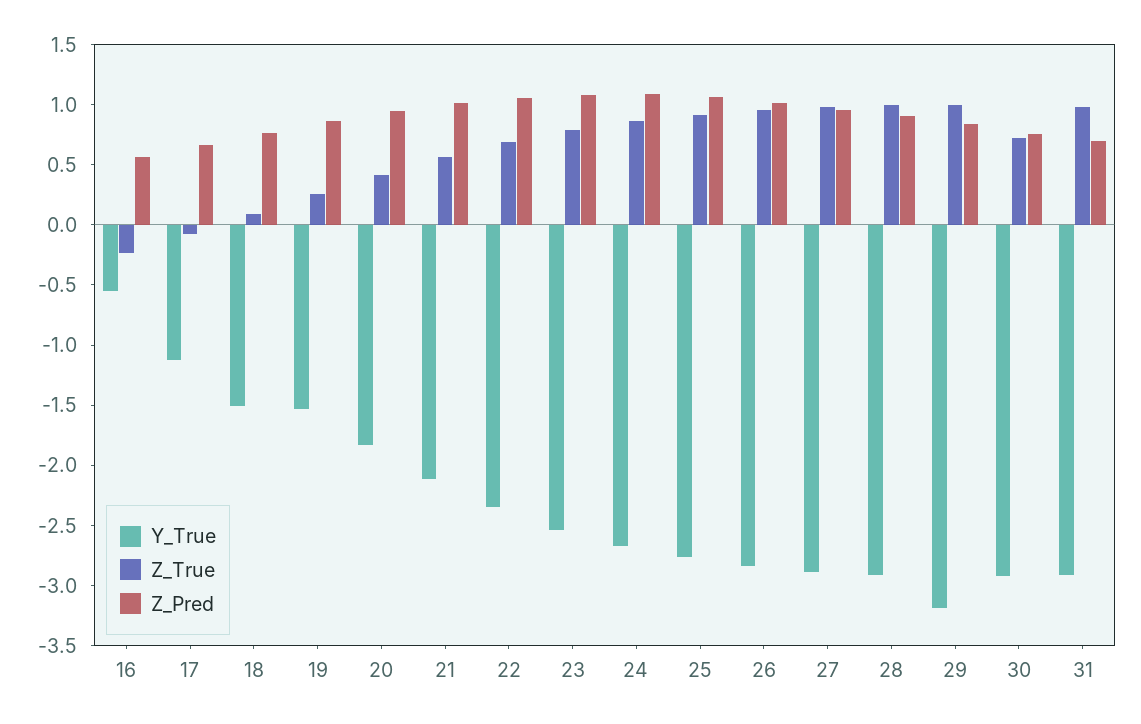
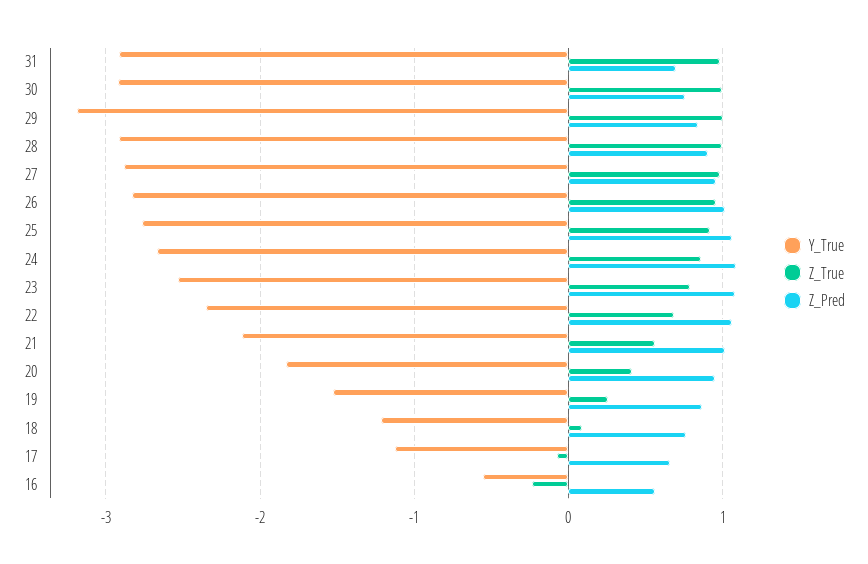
Y_True, 18: -1.5 -> -1.2
Z_True, 30: 0.7 -> 1

